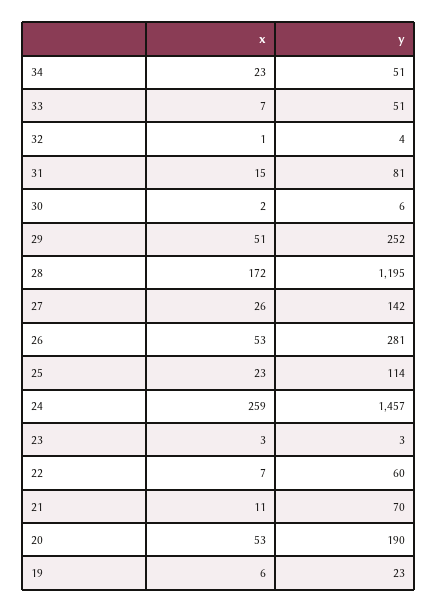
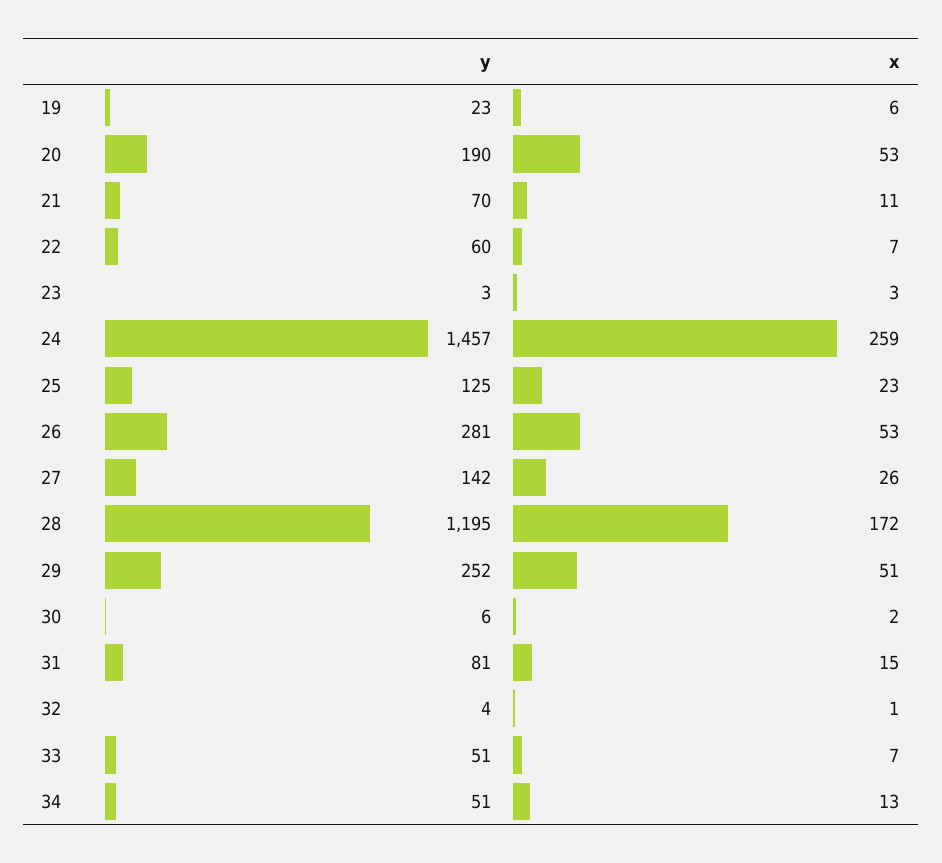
x, 34: 23 -> 13
y, 25: 114 -> 125

